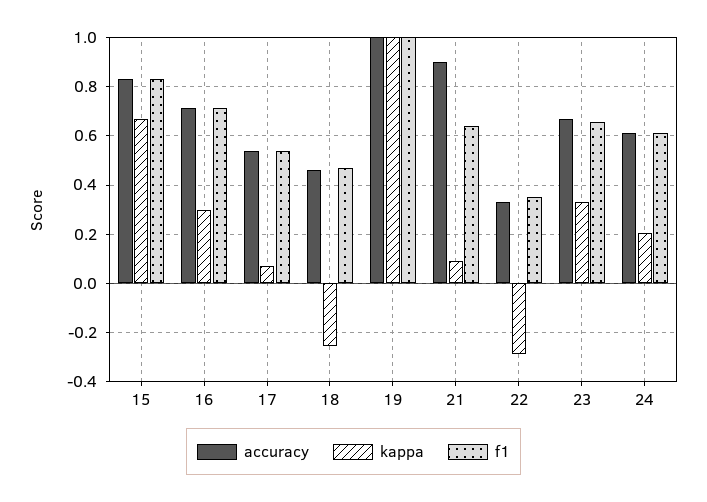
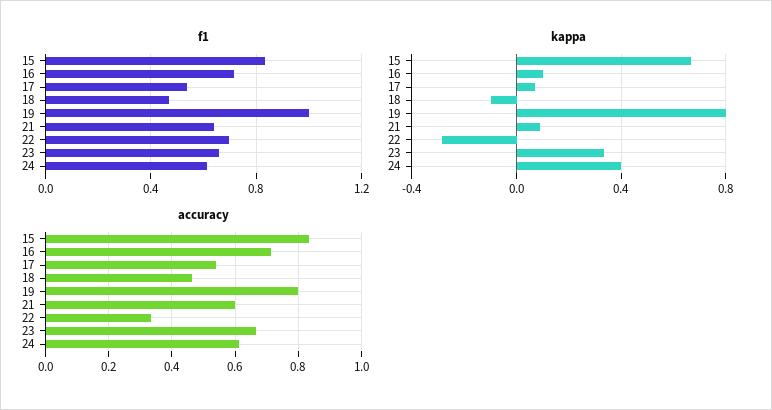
kappa, 16: 0.3 -> 0.1
kappa, 18: -0.25 -> -0.1
accuracy, 19: 1 -> 0.8
kappa, 19: 1 -> 0.8
accuracy, 21: 0.9 -> 0.6
f1, 22: 0.35 -> 0.7
kappa, 24: 0.2 -> 0.4

